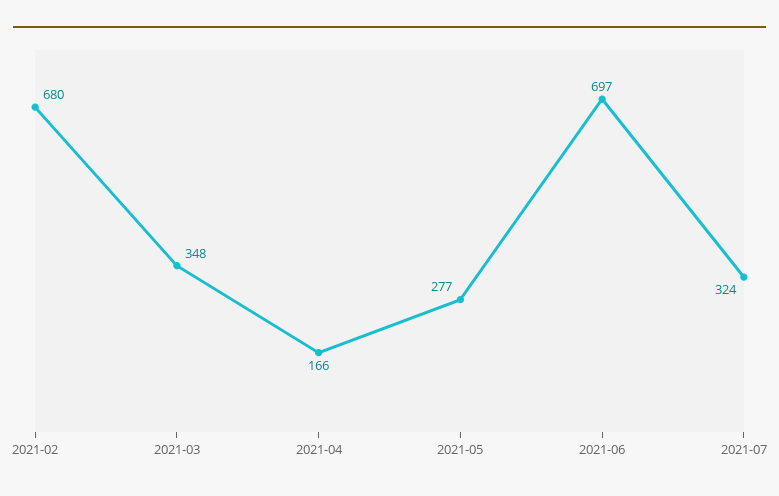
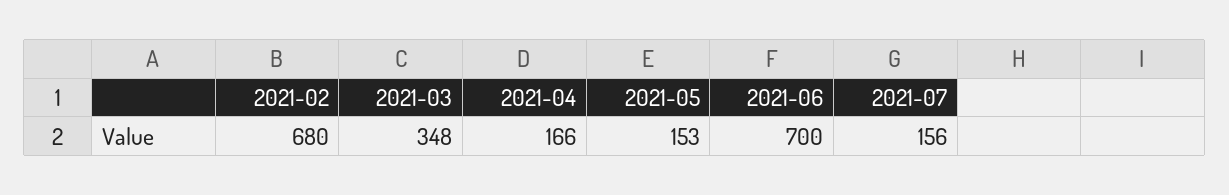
2021-05: 277 -> 153
2021-06: 697 -> 700
2021-07: 324 -> 156

